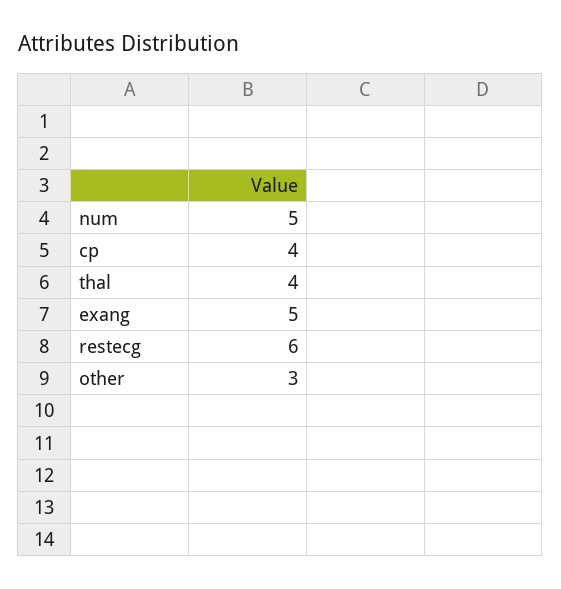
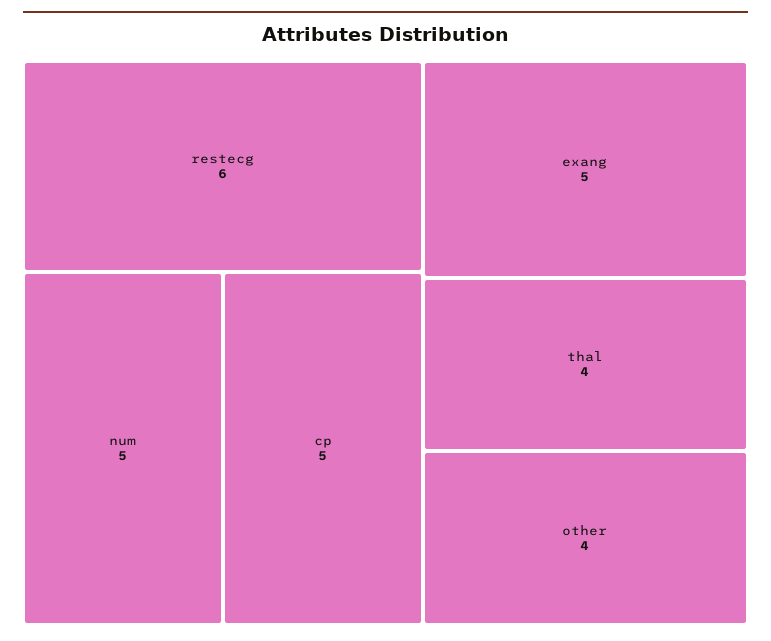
cp: 4 -> 5
other: 3 -> 4

